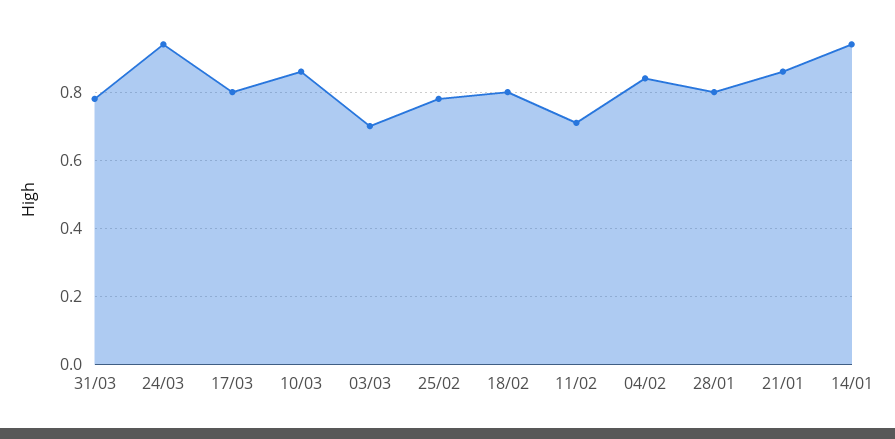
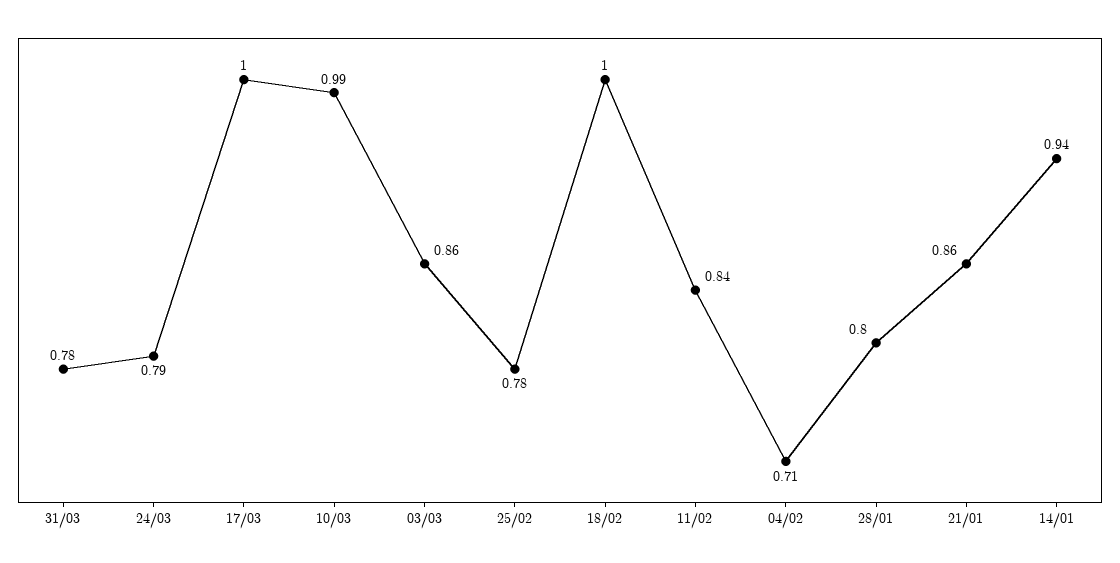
24/03: 0.95 -> 0.79
17/03: 0.8 -> 1
10/03: 0.85 -> 0.99
03/03: 0.7 -> 0.86
18/02: 0.8 -> 1
11/02: 0.7 -> 0.84
04/02: 0.85 -> 0.71

